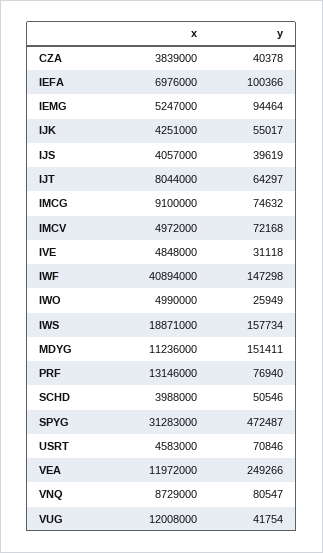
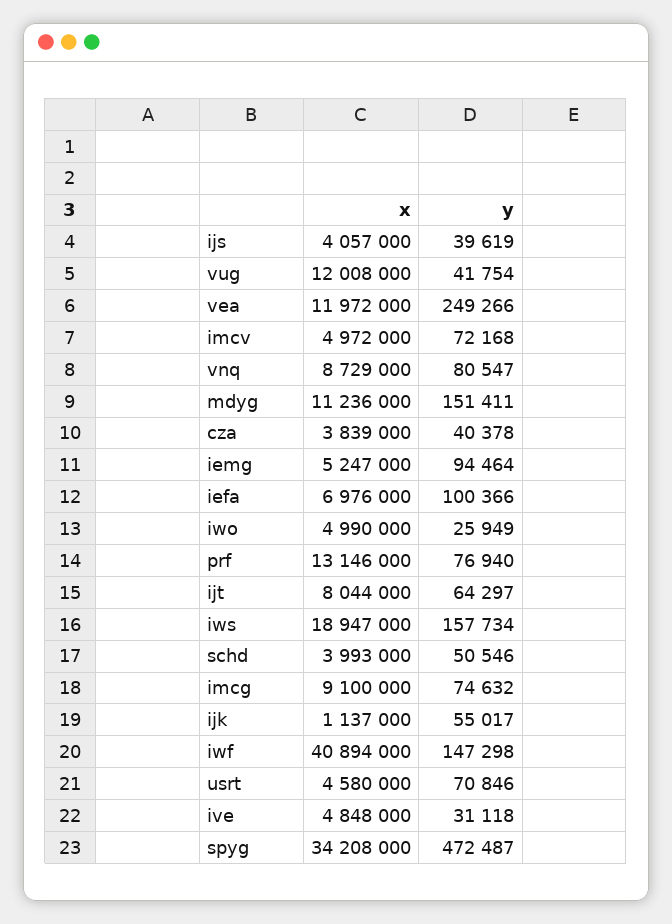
x, IJK: 4251000 -> 1137000
x, IWS: 18871000 -> 18947000
x, SCHD: 3988000 -> 3993000
x, SPYG: 31283000 -> 34208000
x, USRT: 4583000 -> 4580000

